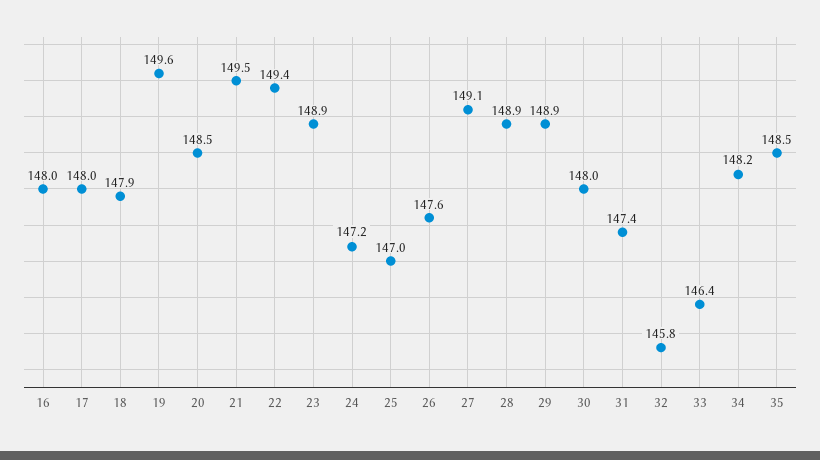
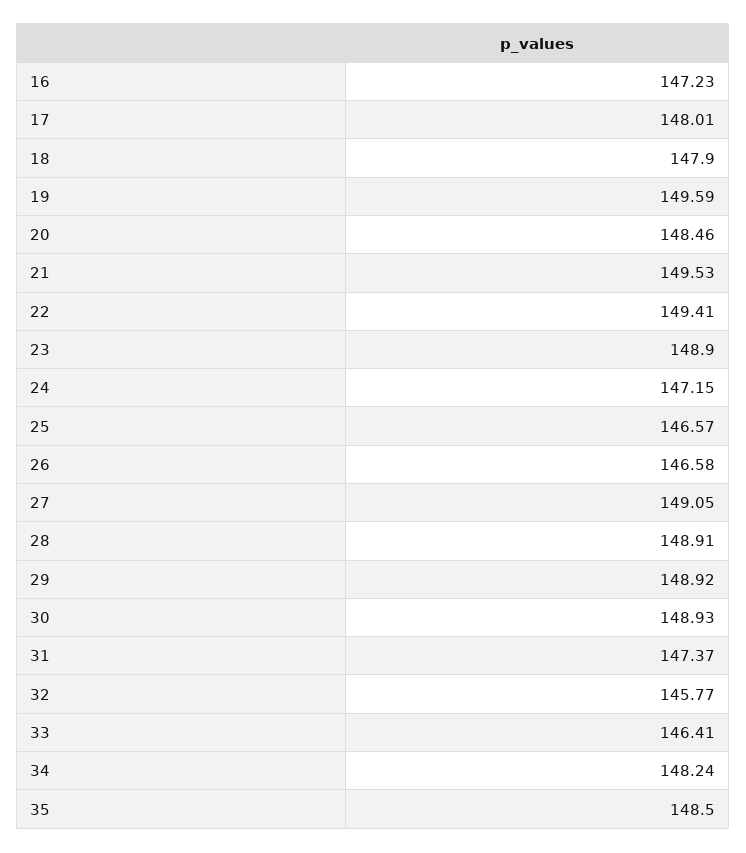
16: 148 -> 147.23
25: 147 -> 146.57
26: 147.6 -> 146.58
30: 148 -> 148.93

